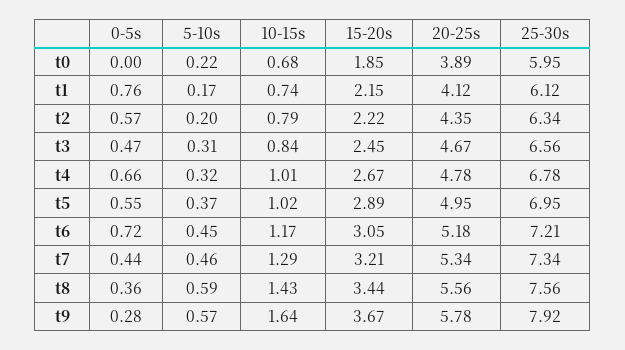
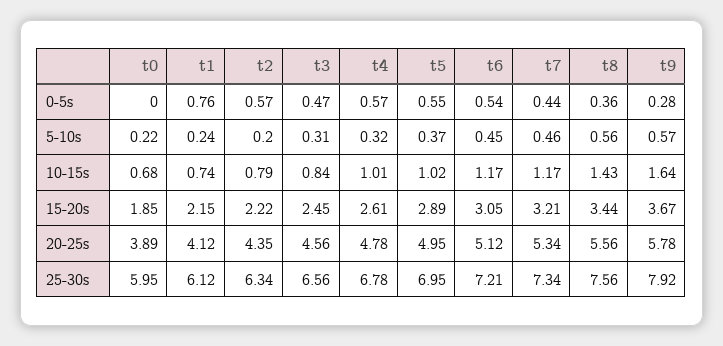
5-10s, t1: 0.17 -> 0.24
20-25s, t3: 4.67 -> 4.56
0-5s, t4: 0.66 -> 0.57
15-20s, t4: 2.67 -> 2.61
0-5s, t6: 0.72 -> 0.54
20-25s, t6: 5.18 -> 5.12
10-15s, t7: 1.29 -> 1.17
5-10s, t8: 0.59 -> 0.56

